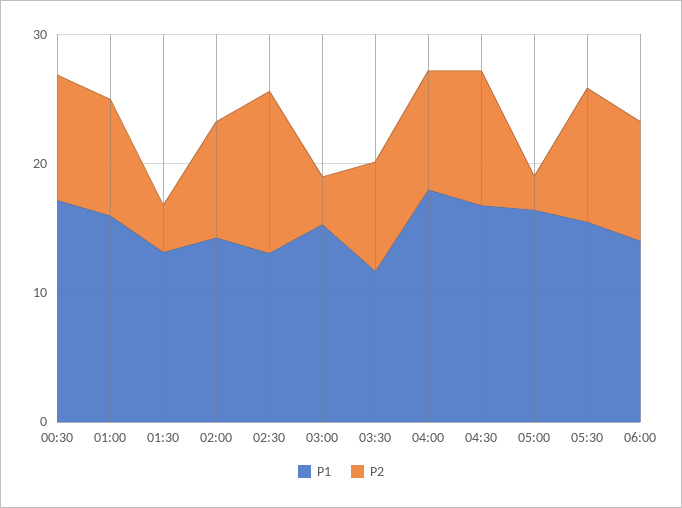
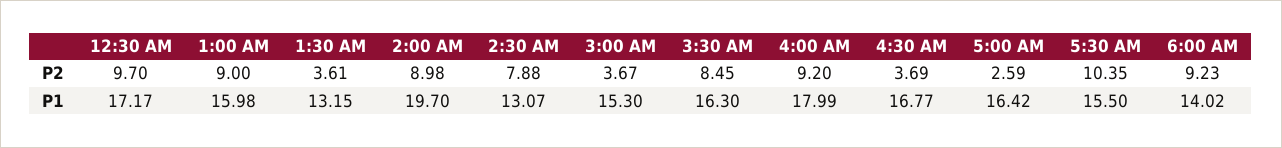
P1, 02:00: 14 -> 19.7
P2, 02:30: 12 -> 7.88
P1, 03:30: 12 -> 16.3
P2, 04:30: 10 -> 3.69

